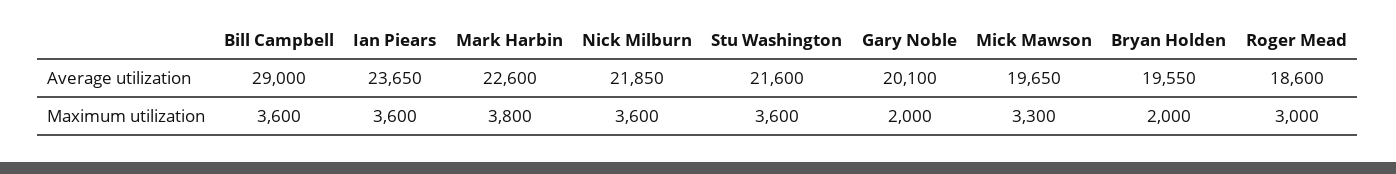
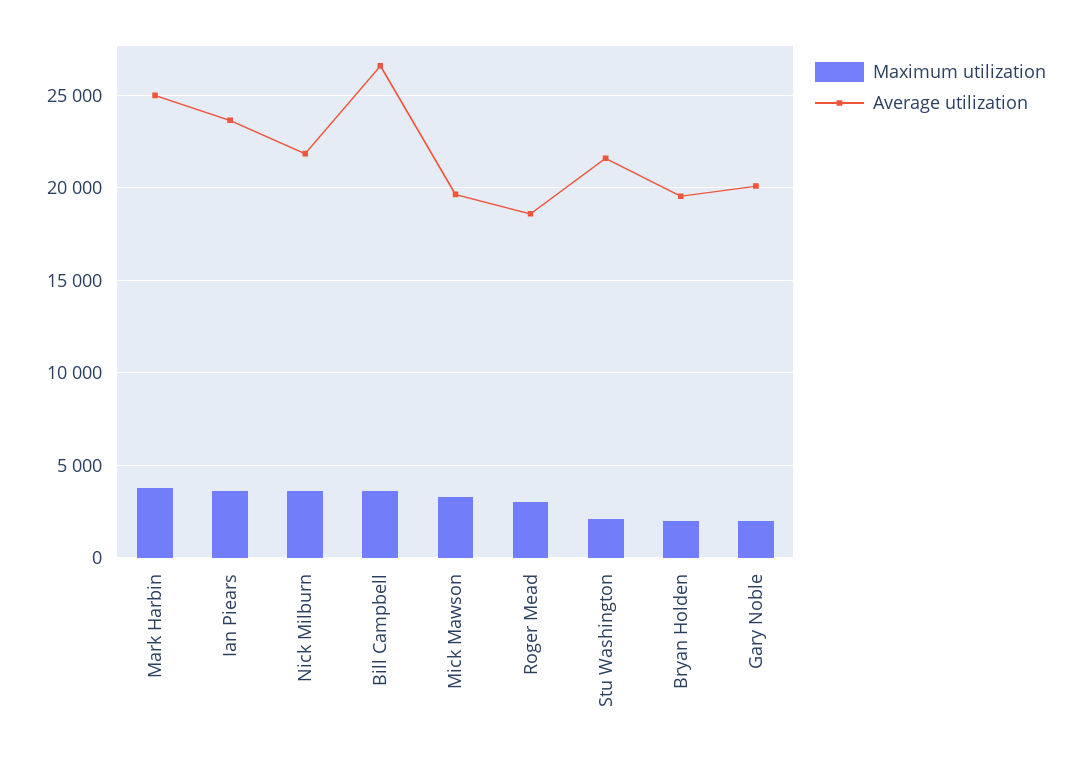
Average utilization, Bill Campbell: 29000 -> 26500
Average utilization, Mark Harbin: 22600 -> 25000
Maximum utilization, Stu Washington: 3600 -> 2000

